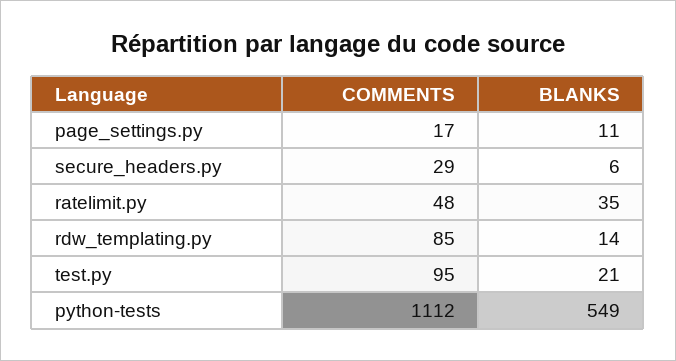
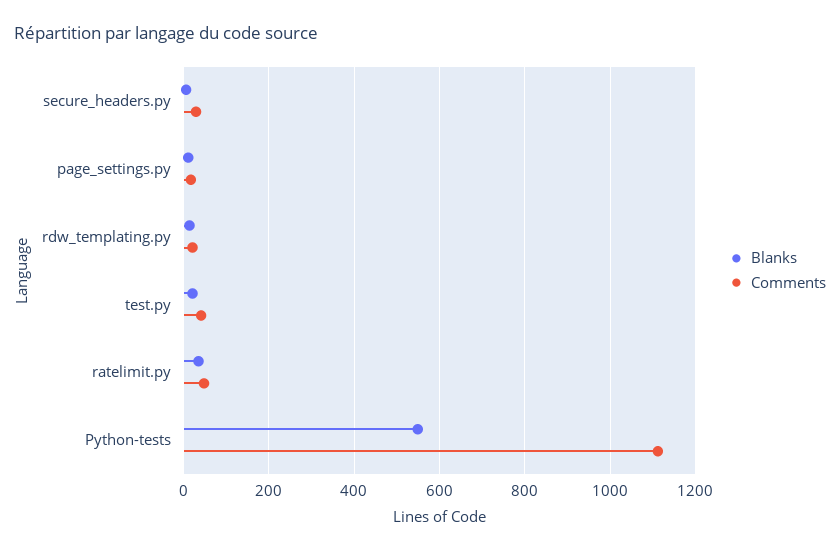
COMMENTS, rdw_templating.py: 85 -> 20
COMMENTS, test.py: 95 -> 40

